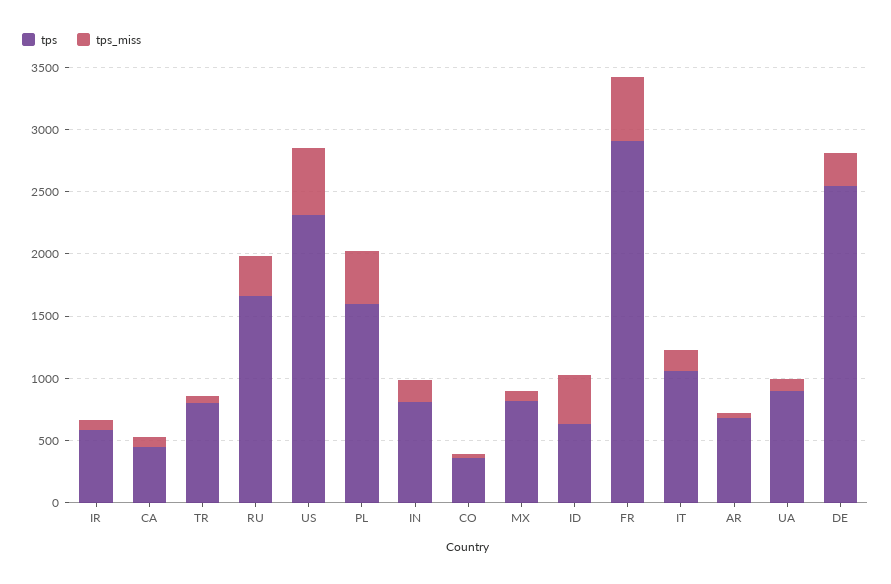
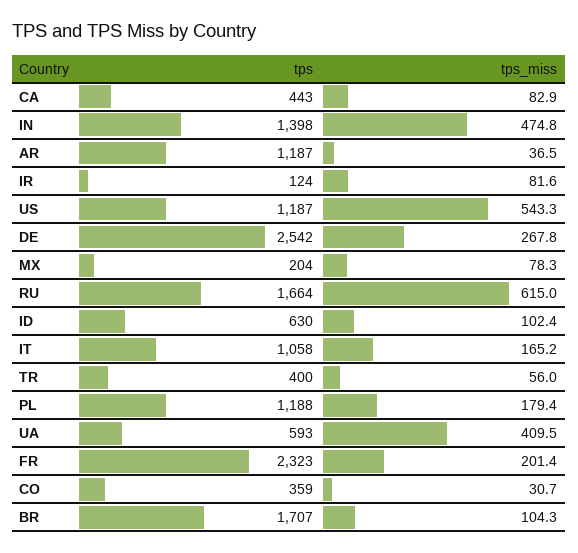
tps, IR: 600 -> 124
tps, TR: 800 -> 400
tps_miss, RU: 300 -> 615
tps, US: 2300 -> 1187
tps, PL: 1600 -> 1188
tps_miss, PL: 400 -> 179.4
tps, IN: 800 -> 1398
tps_miss, IN: 200 -> 474.8
tps, MX: 800 -> 204
tps_miss, ID: 400 -> 102.4
tps, FR: 2900 -> 2323
tps_miss, FR: 500 -> 201.4
tps, AR: 700 -> 1187
tps, UA: 900 -> 593
tps_miss, UA: 100 -> 409.5
tps, BR: none -> 1707
tps_miss, BR: none -> 104.3

